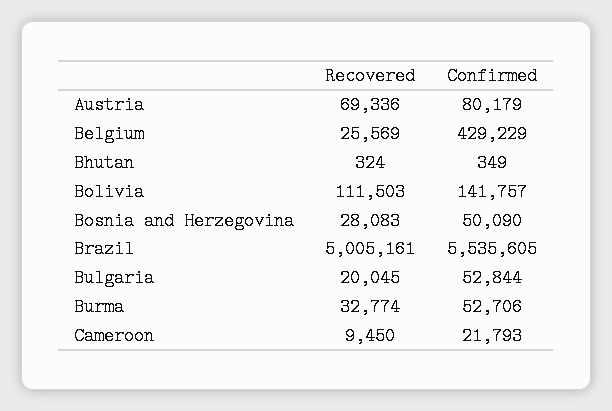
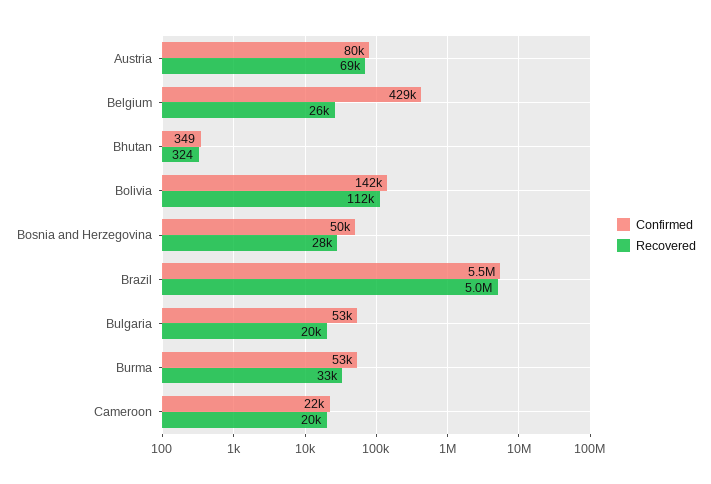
Recovered, Cameroon: 9450 -> 20000

